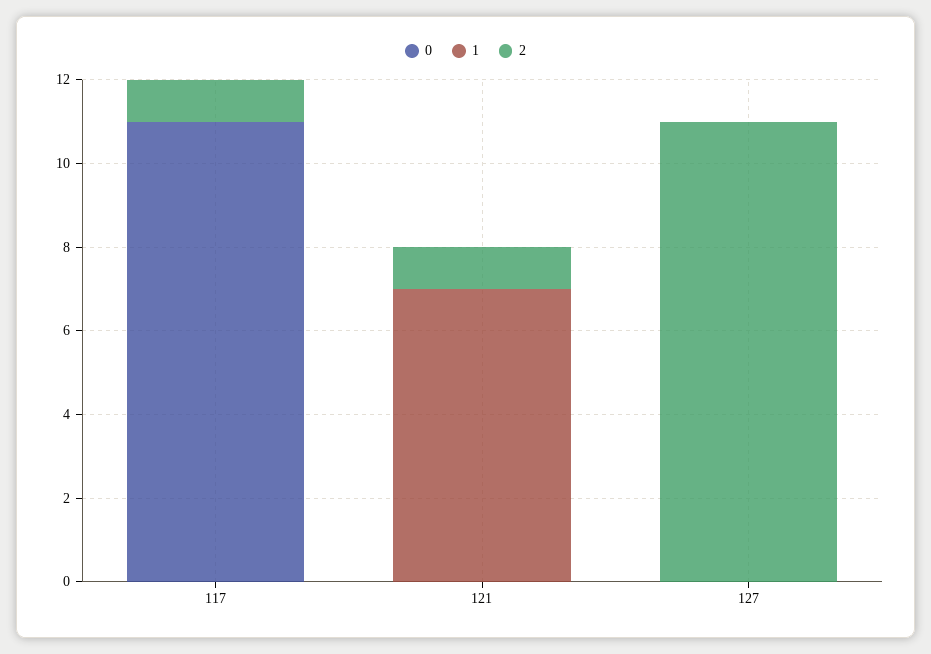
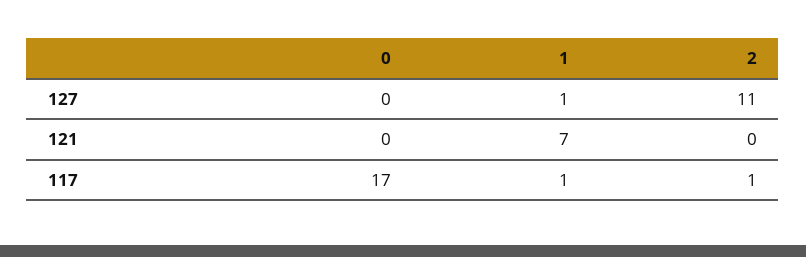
0, 117: 11 -> 17
1, 117: 0 -> 1
2, 121: 1 -> 0
1, 127: 0 -> 1

